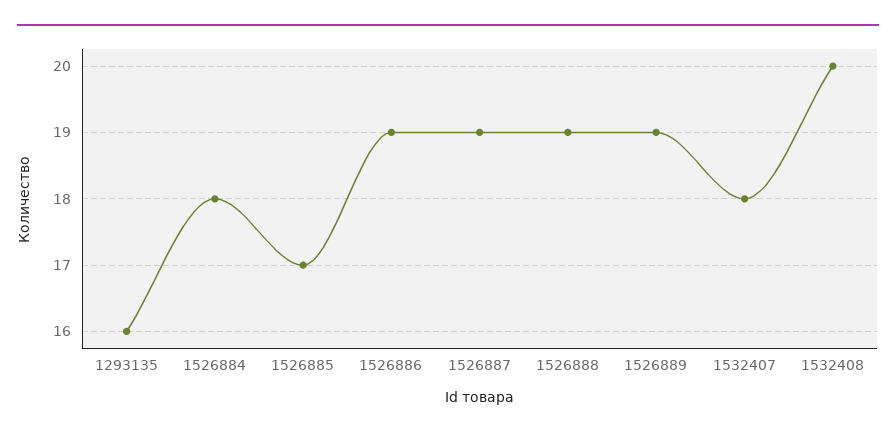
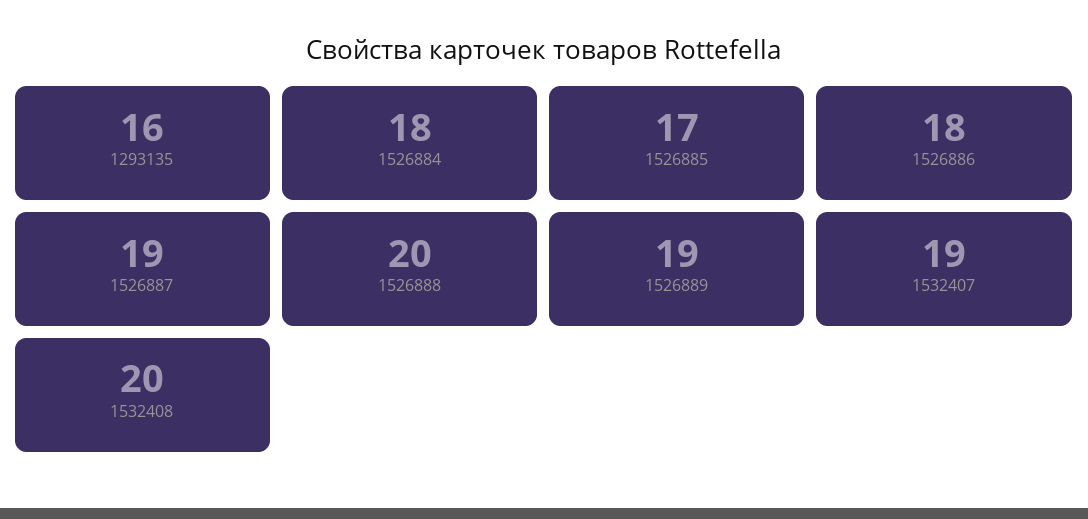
1526886: 19 -> 18
1526888: 19 -> 20
1532407: 18 -> 19

